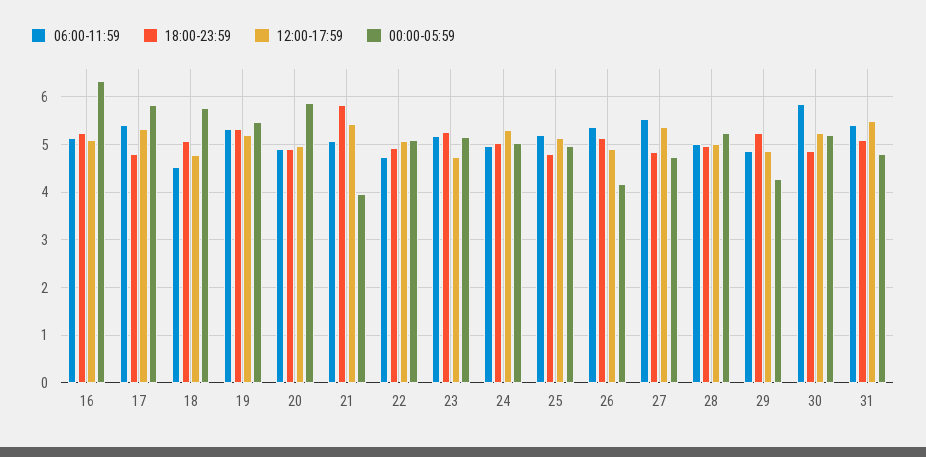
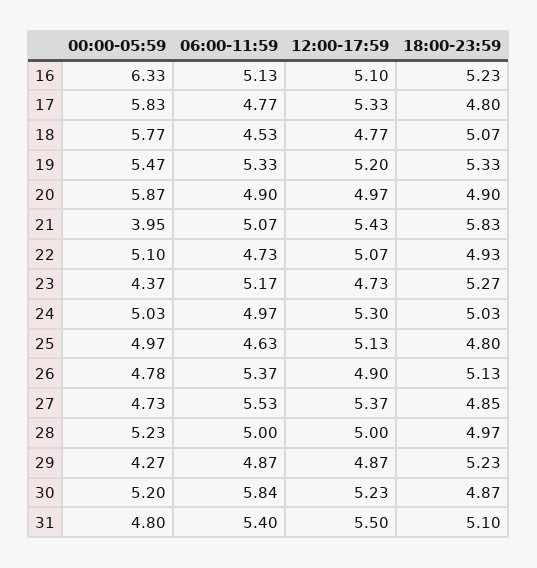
06:00-11:59, 17: 5.4 -> 4.77
00:00-05:59, 23: 5.2 -> 4.37
06:00-11:59, 25: 5.2 -> 4.63
00:00-05:59, 26: 4.2 -> 4.78

